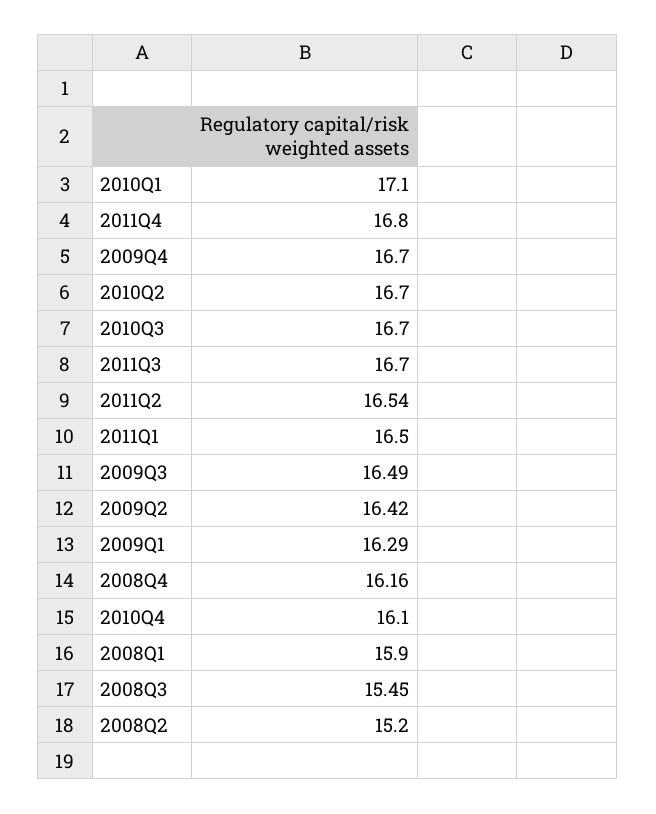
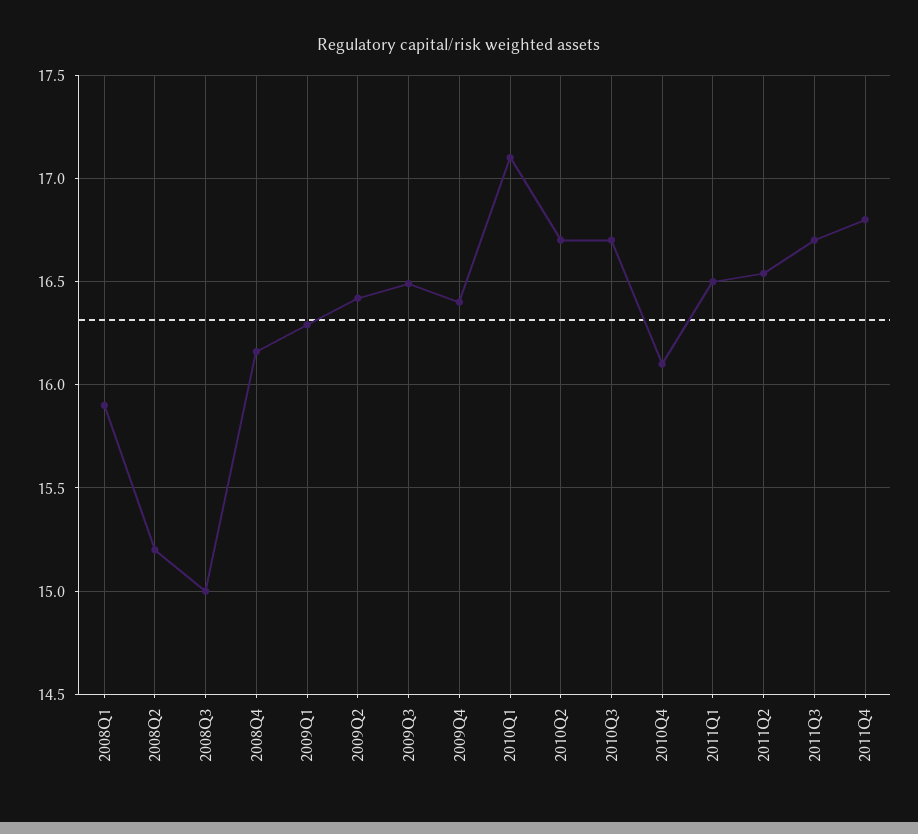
2009Q4: 16.7 -> 16.4
2008Q3: 15.45 -> 15

